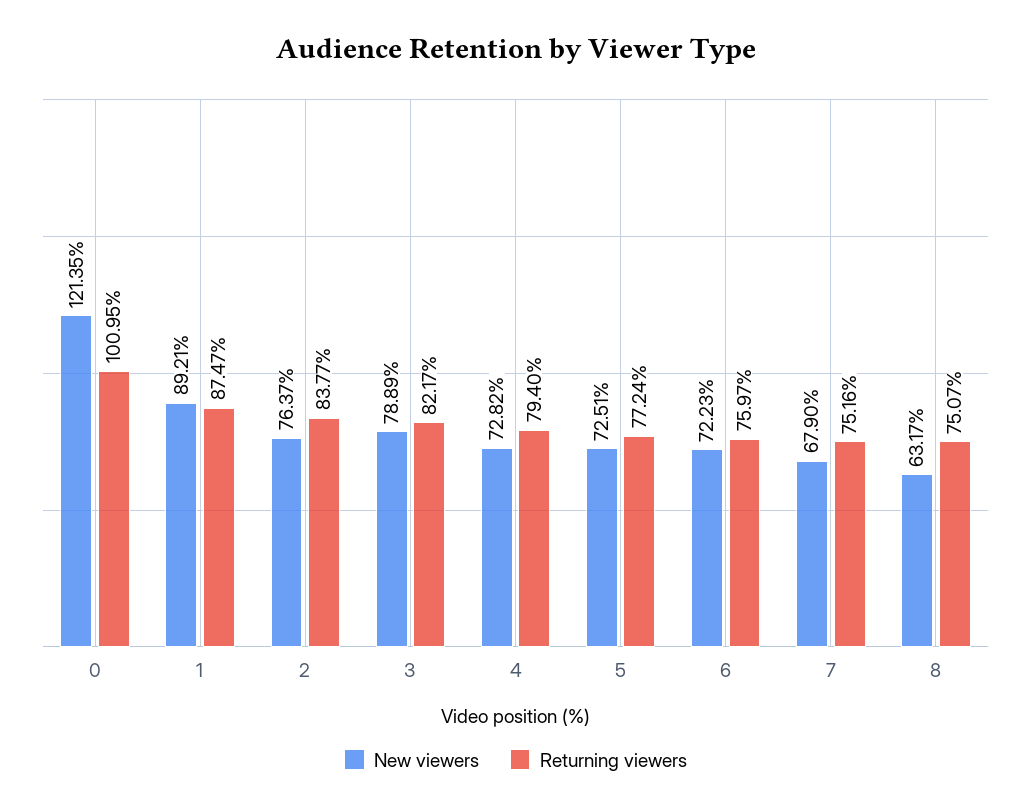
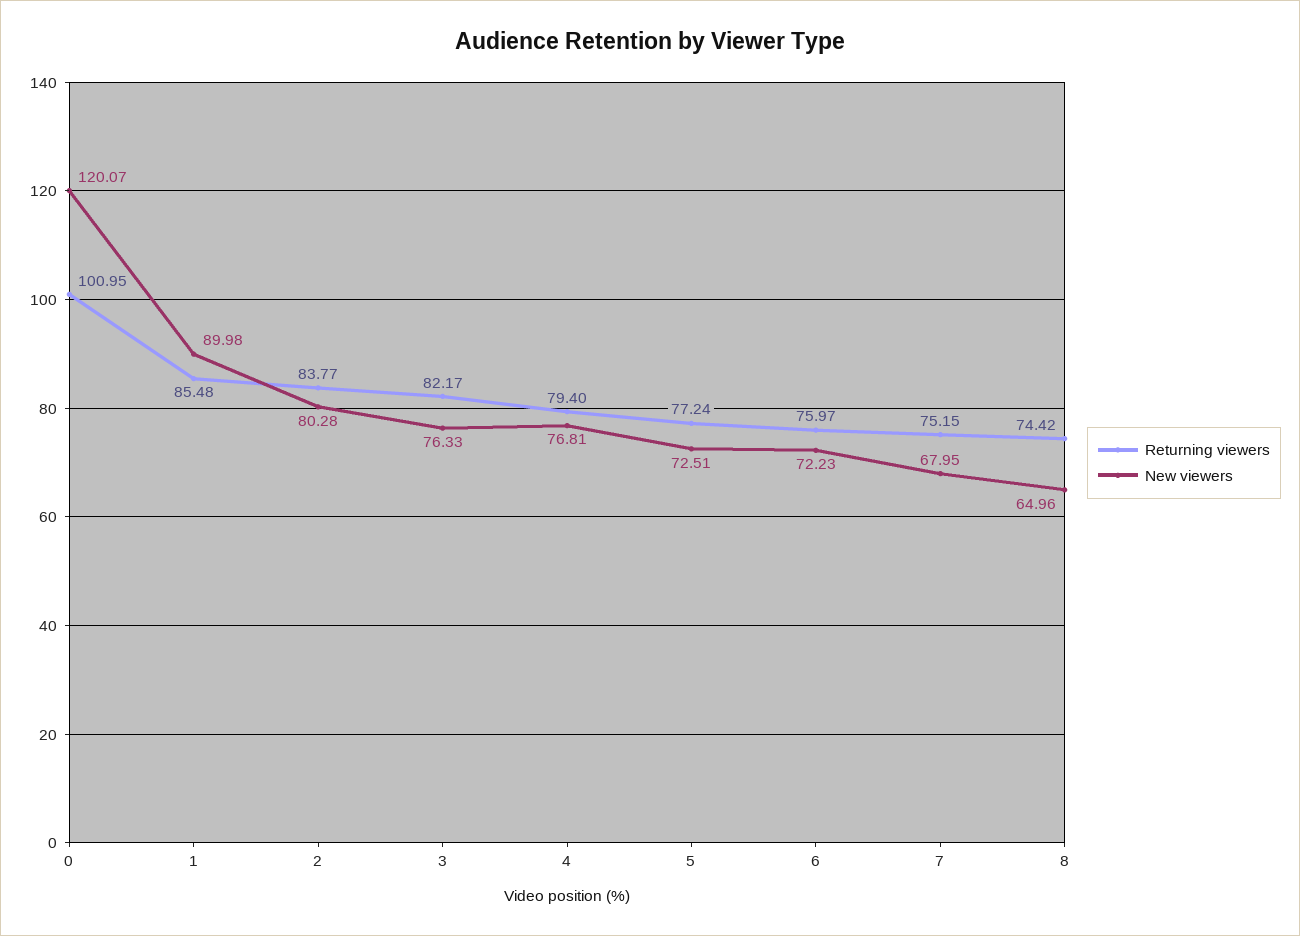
New viewers, 0: 121.35 -> 120.07
New viewers, 1: 89.21 -> 89.98
Returning viewers, 1: 87.47 -> 85.48
New viewers, 2: 76.37 -> 80.28
New viewers, 3: 78.89 -> 76.33
New viewers, 4: 72.82 -> 76.81
New viewers, 7: 67.9 -> 67.95
Returning viewers, 7: 75.16 -> 75.15
New viewers, 8: 63.17 -> 64.96
Returning viewers, 8: 75.07 -> 74.42

